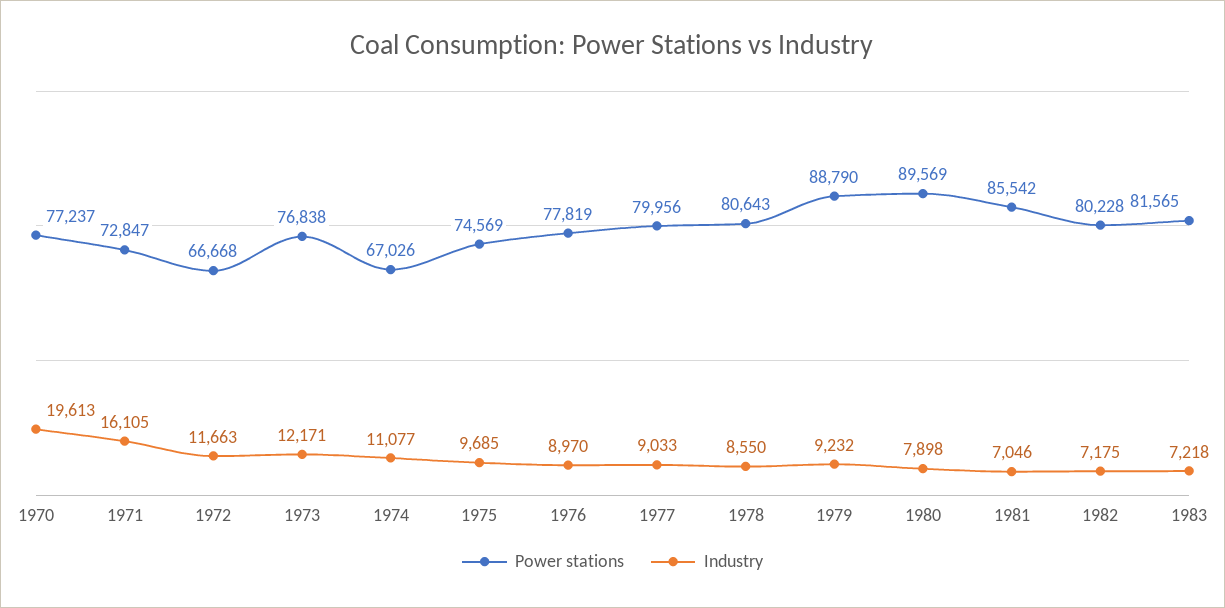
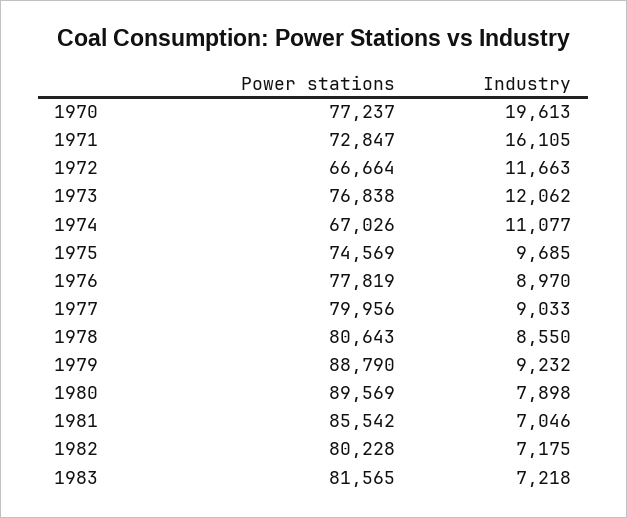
Power stations, 1972: 66668 -> 66664
Industry, 1973: 12171 -> 12062

